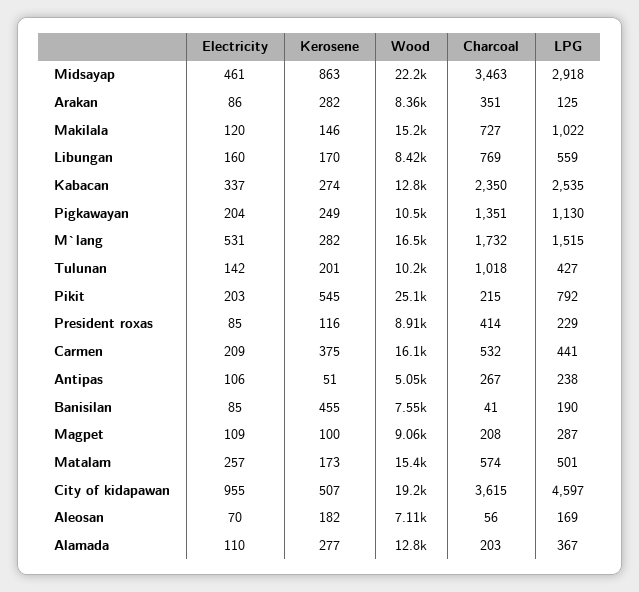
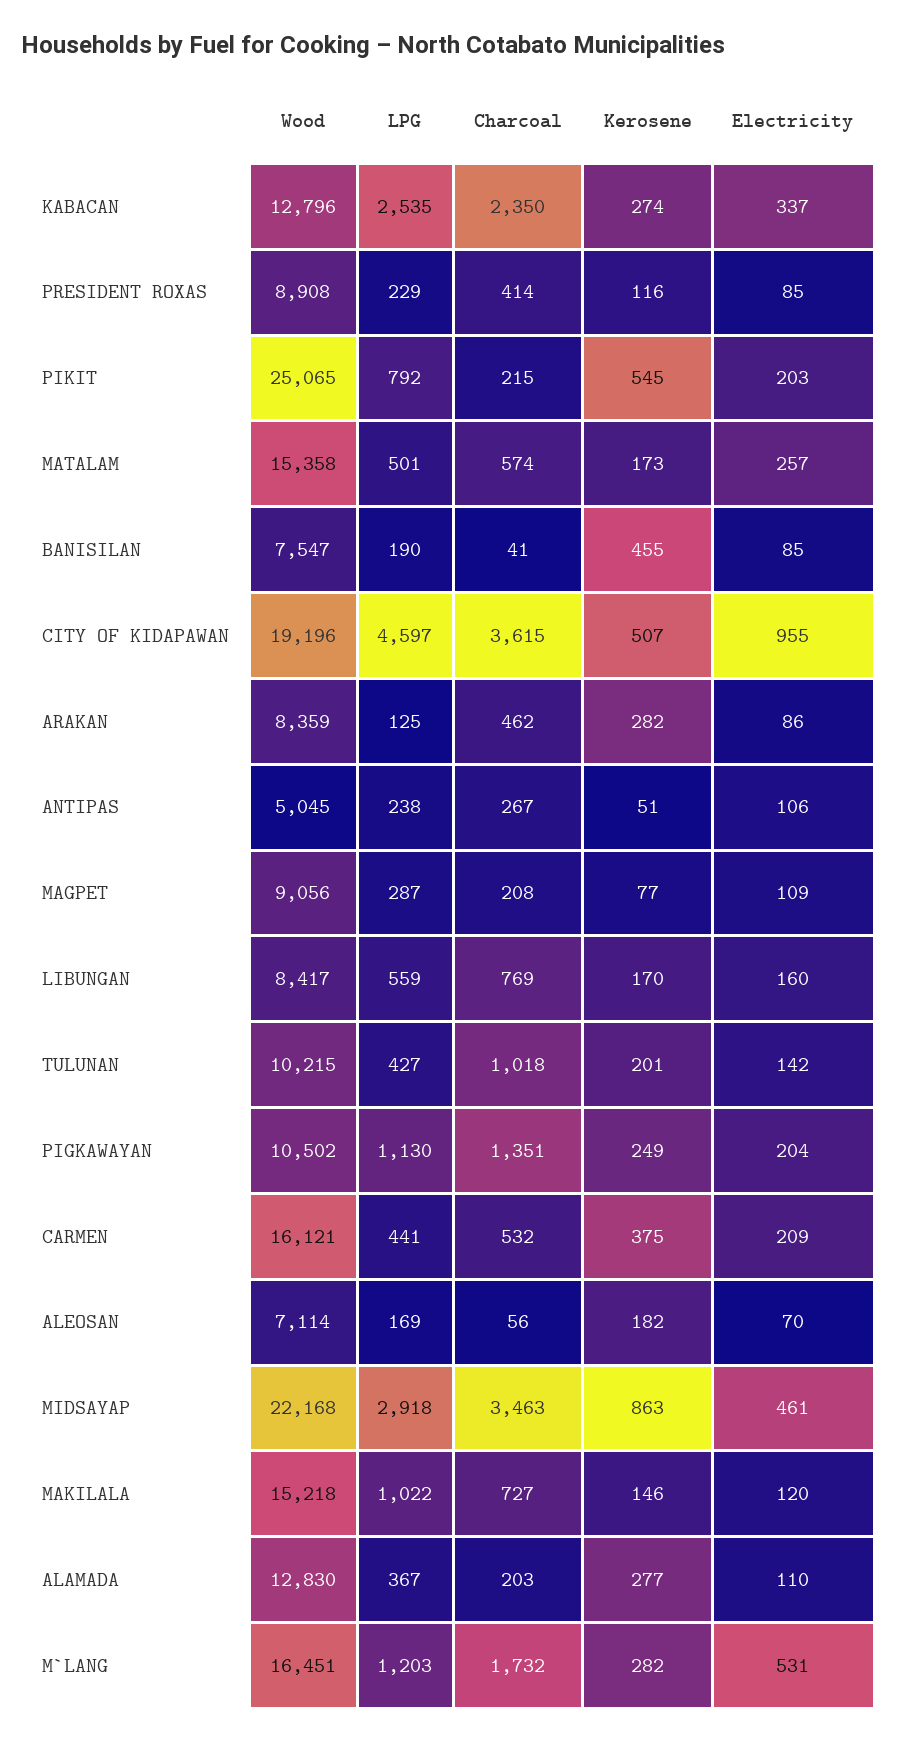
Charcoal, Arakan: 351 -> 462
LPG, M`lang: 1515 -> 1203
Kerosene, Magpet: 100 -> 77

